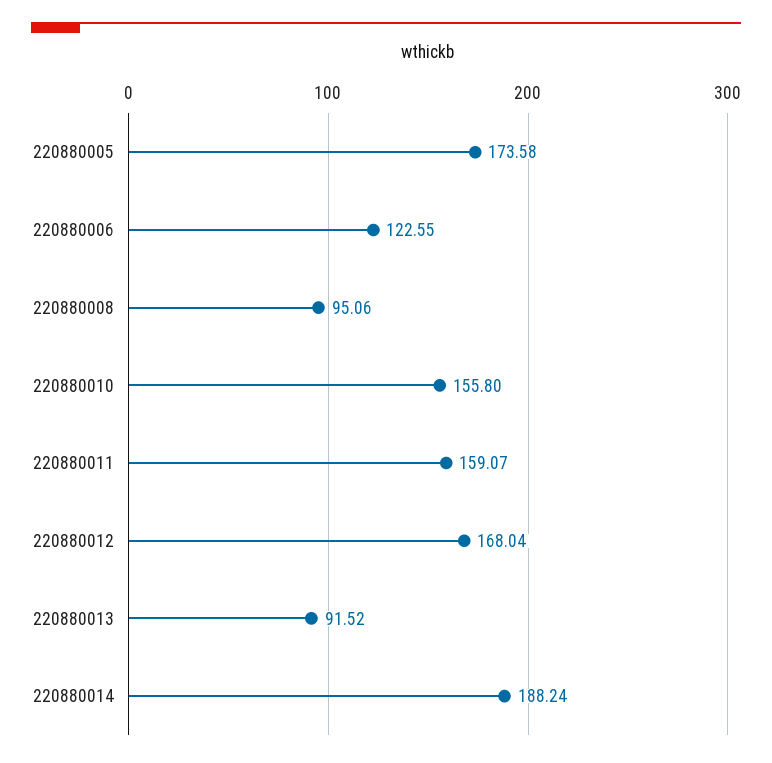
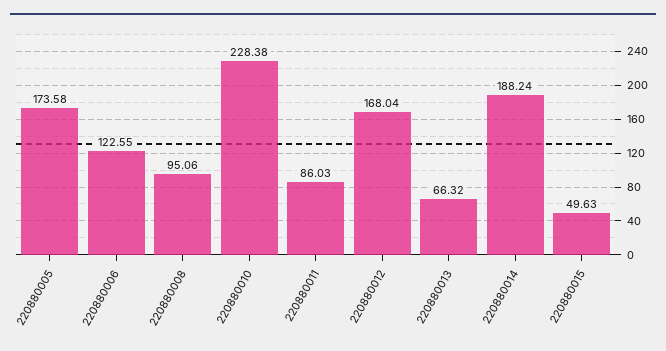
220880010: 155.8 -> 228.38
220880011: 159.07 -> 86.03
220880013: 91.52 -> 66.32
220880015: none -> 49.63

